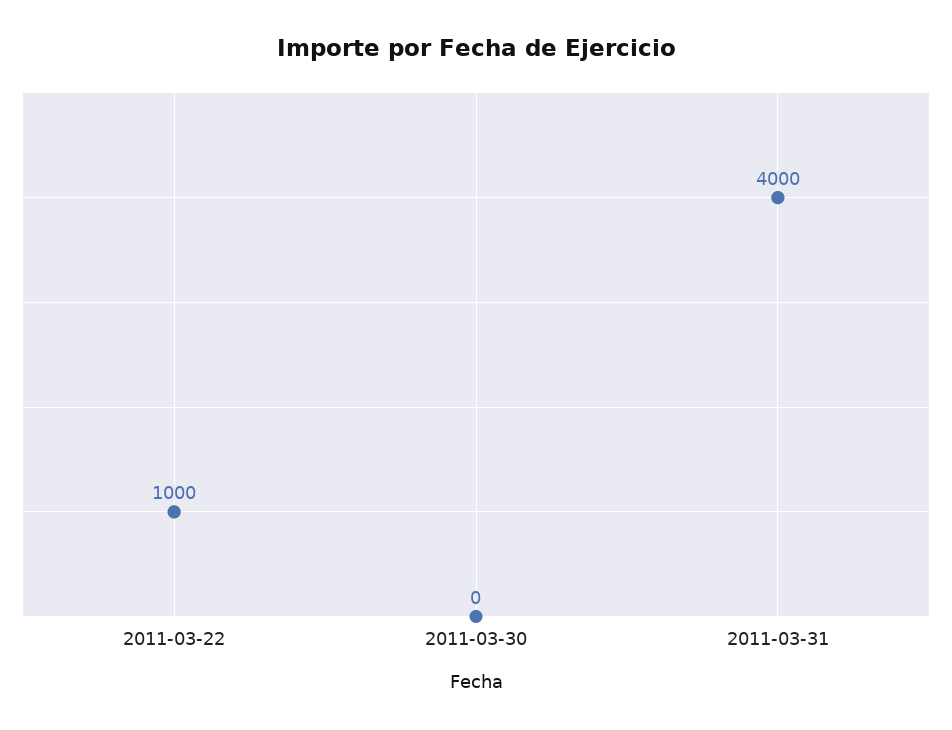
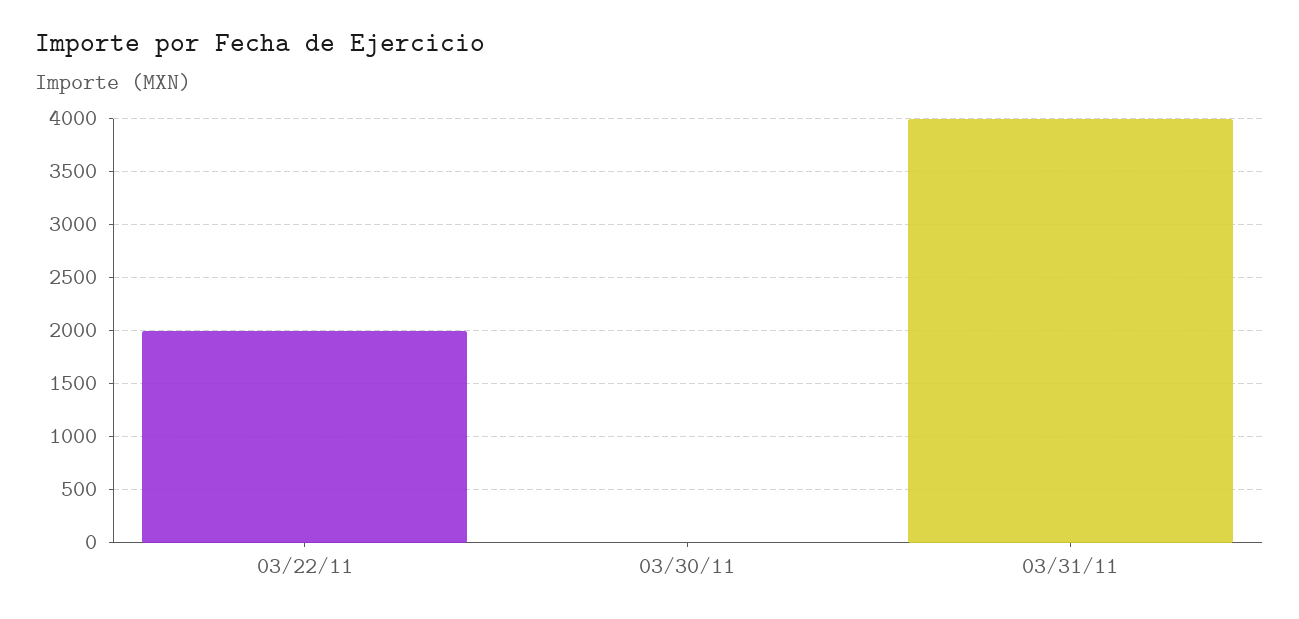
2011-03-22: 1000 -> 2000

